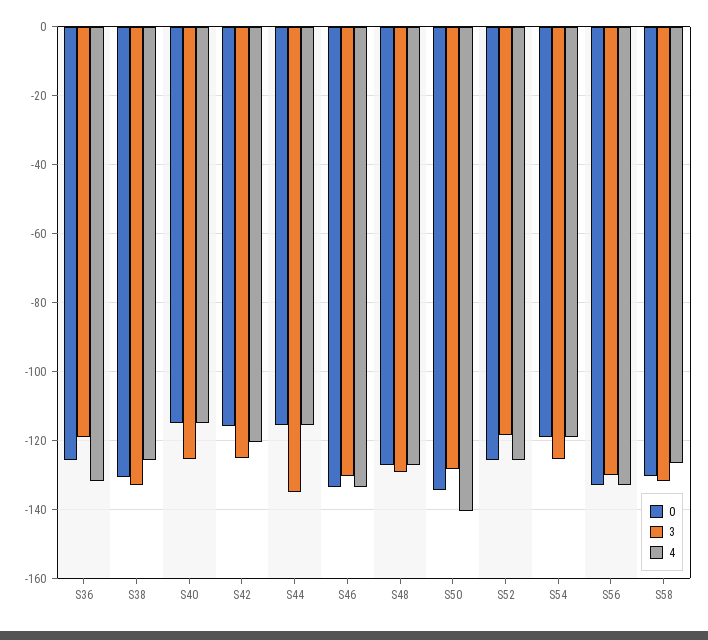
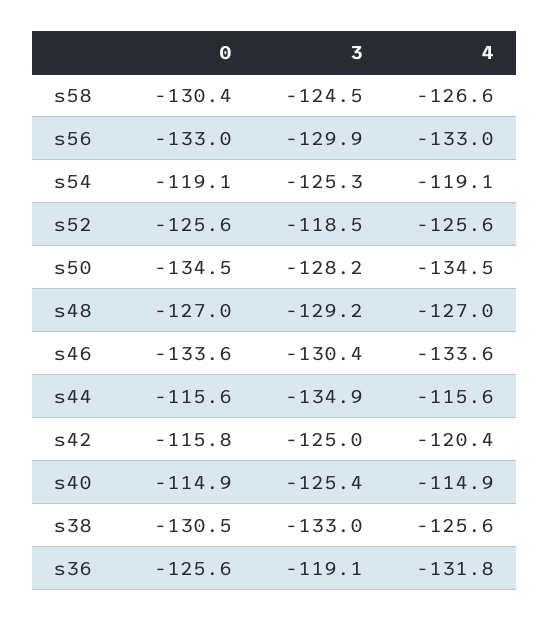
4, S50: -140 -> -134.5
3, S58: -132 -> -124.5

